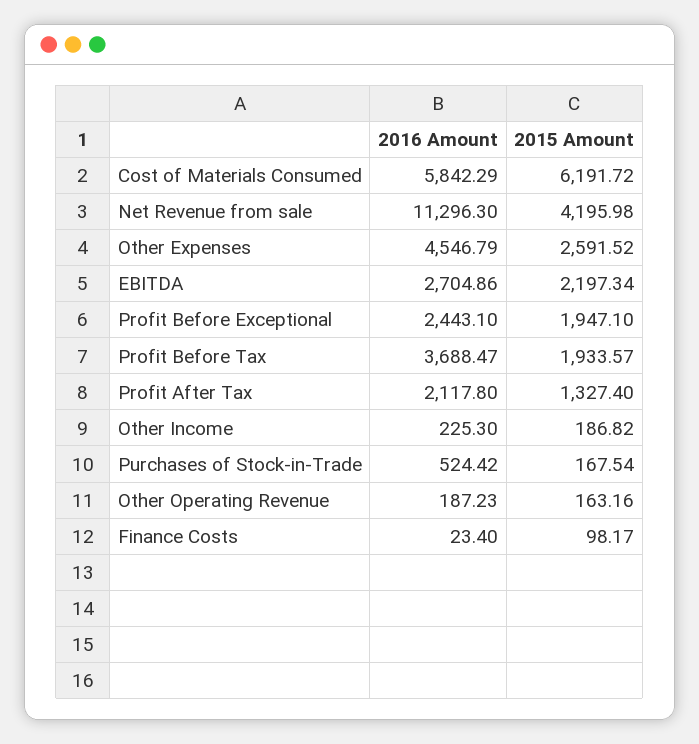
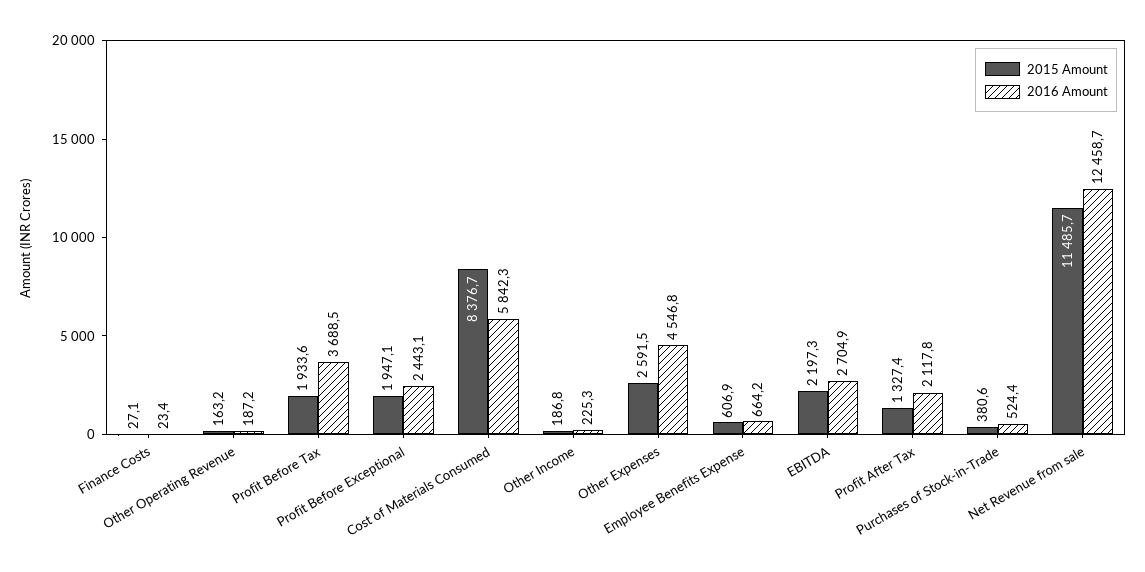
2015 Amount, Cost of Materials Consumed: 6191.72 -> 8376.7
2016 Amount, Net Revenue from sale: 11296.3 -> 12458.7
2015 Amount, Net Revenue from sale: 4195.98 -> 11485.7
2015 Amount, Purchases of Stock-in-Trade: 167.54 -> 380.6
2015 Amount, Finance Costs: 98.17 -> 27.1
2015 Amount, Employee Benefits Expense: none -> 606.9
2016 Amount, Employee Benefits Expense: none -> 664.2

